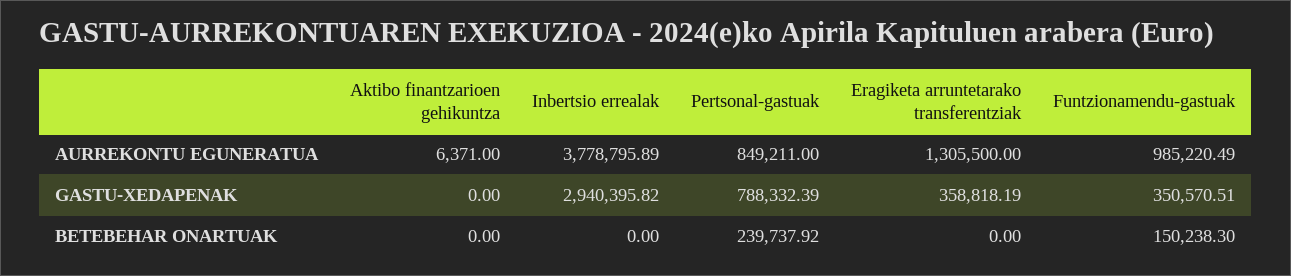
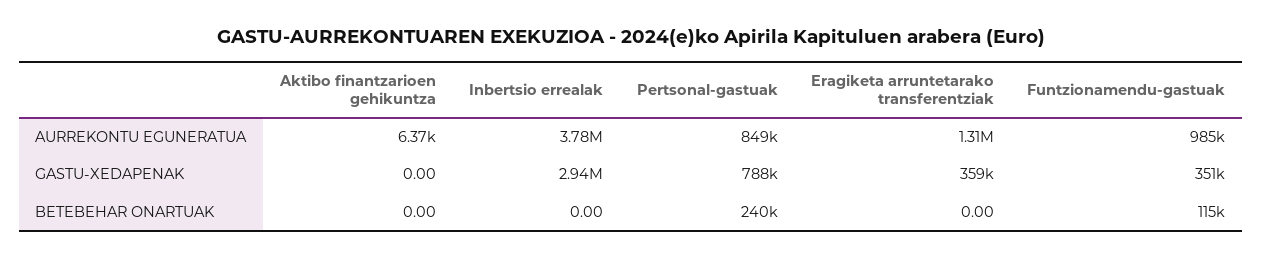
Funtzionamendu-gastuak, BETEBEHAR ONARTUAK: 150238.3 -> 115000

